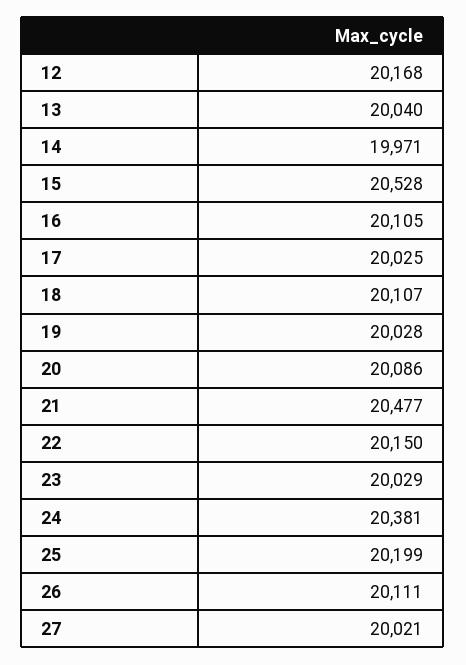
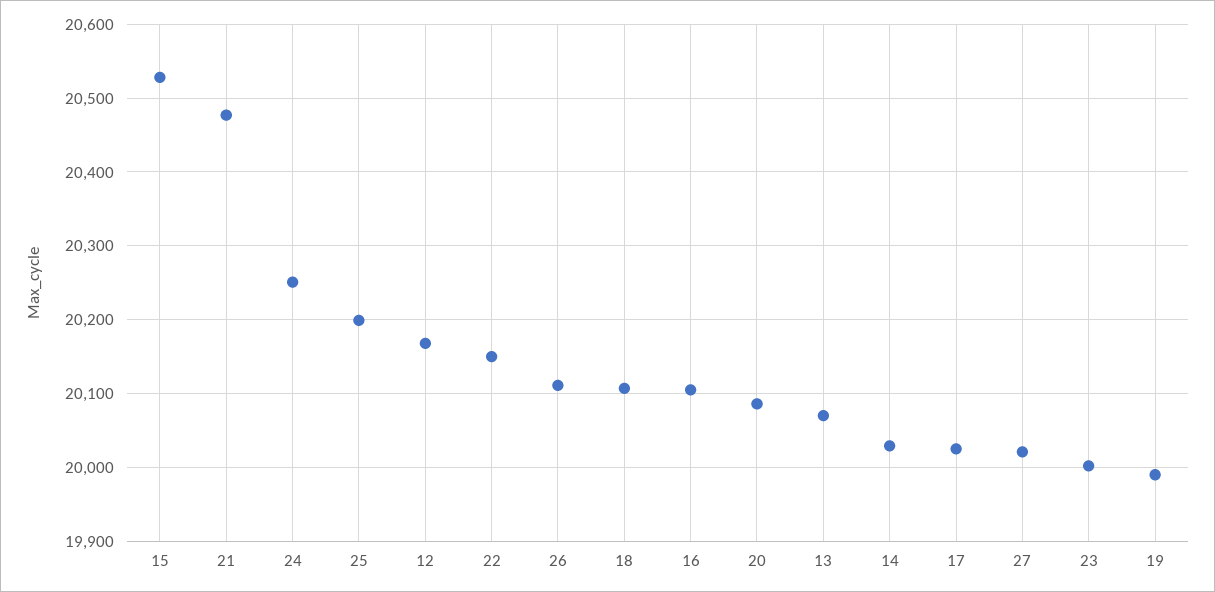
13: 20040 -> 20070
14: 19971 -> 20030
19: 20028 -> 19990
23: 20029 -> 20000
24: 20381 -> 20250

